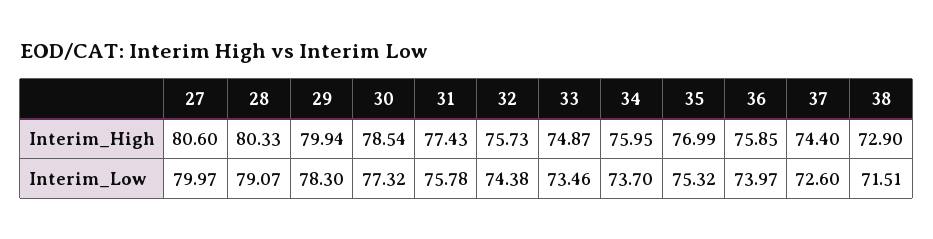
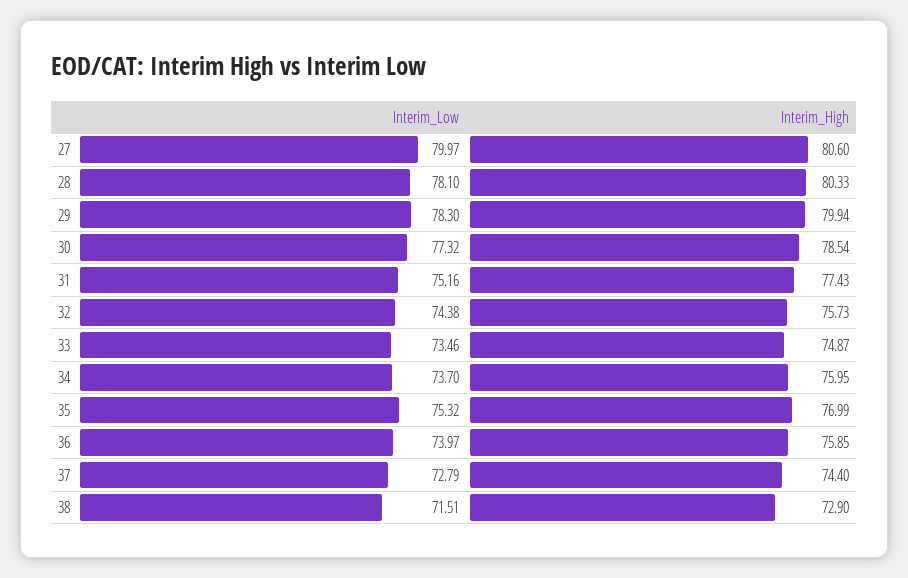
28, Interim_Low: 79.07 -> 78.1
31, Interim_Low: 75.78 -> 75.16
37, Interim_Low: 72.6 -> 72.79

